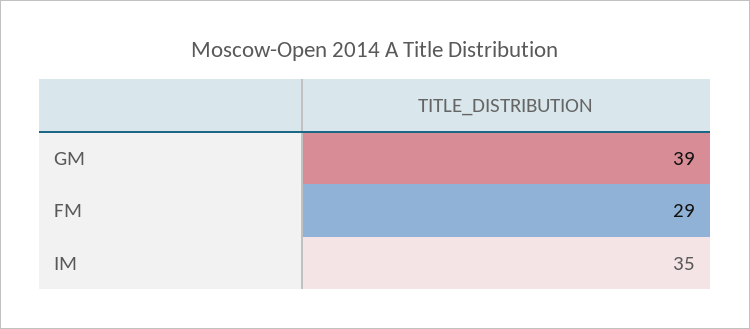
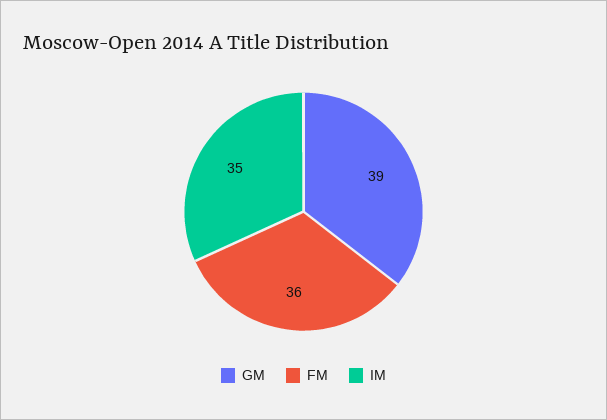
FM: 29 -> 36

